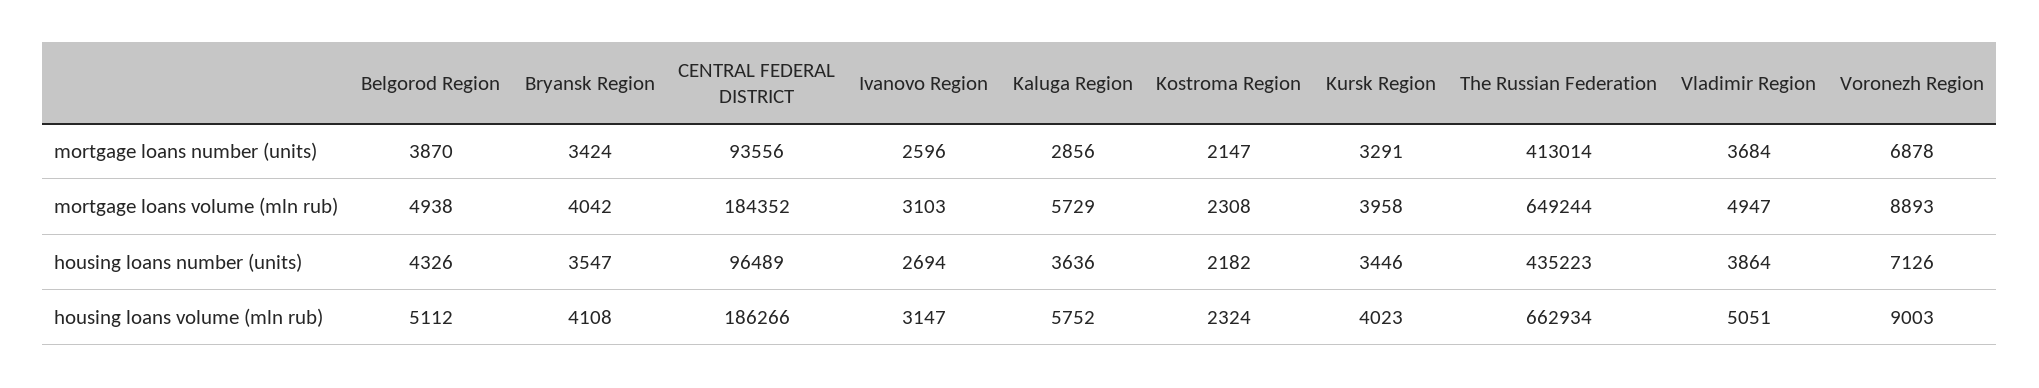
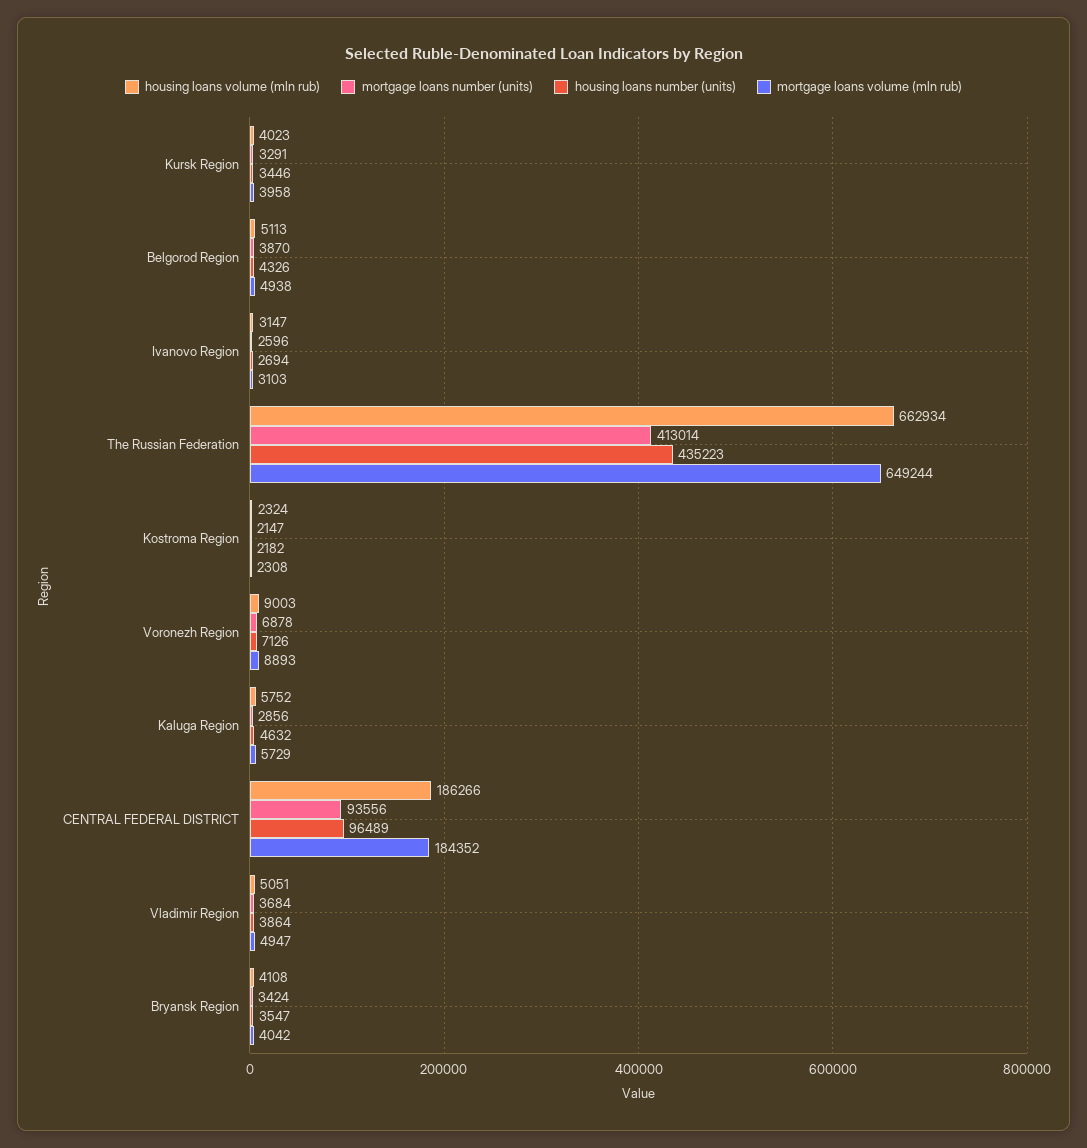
housing loans number (units), Kaluga Region: 3636 -> 4632
housing loans volume (mln rub), Belgorod Region: 5112 -> 5113

